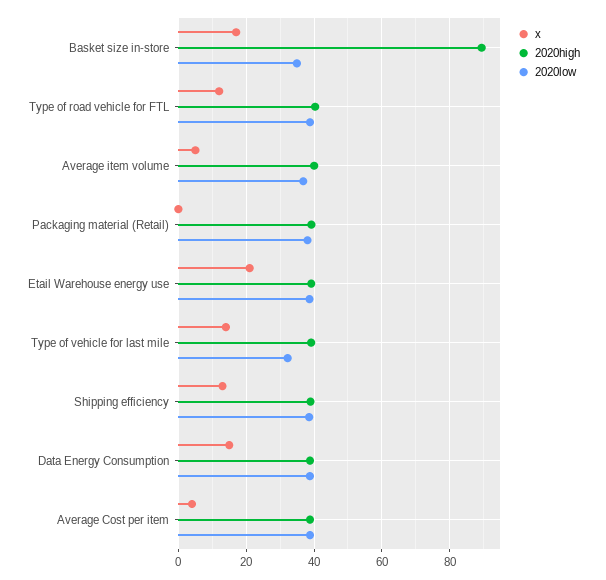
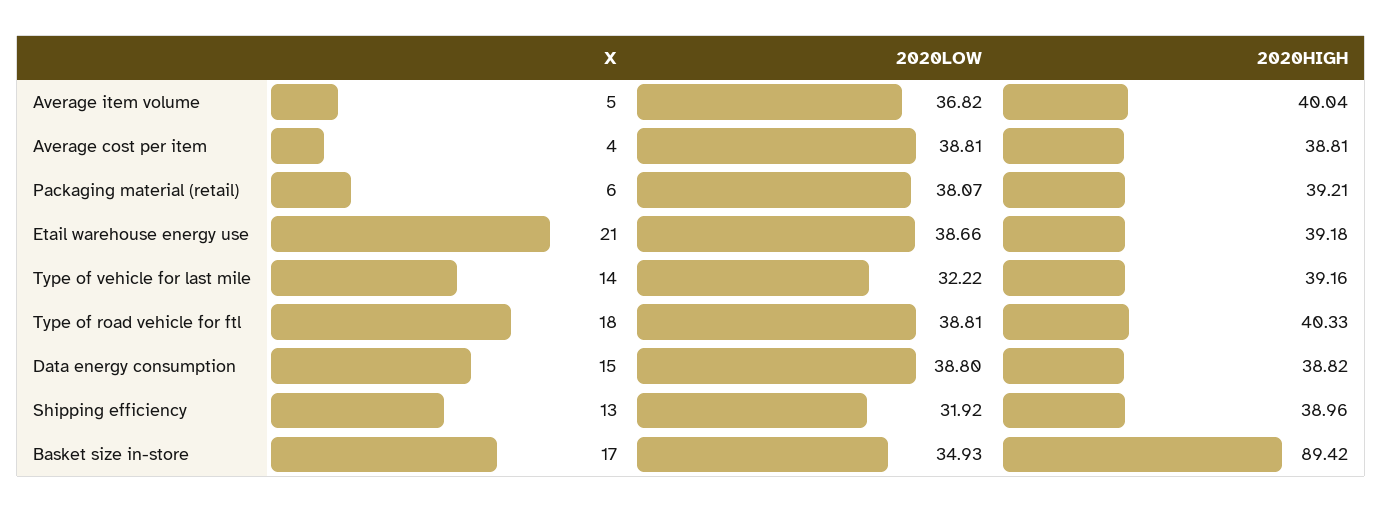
x, Type of road vehicle for FTL: 12 -> 18
x, Packaging material (Retail): 0 -> 6
2020low, Shipping efficiency: 38 -> 31.92

